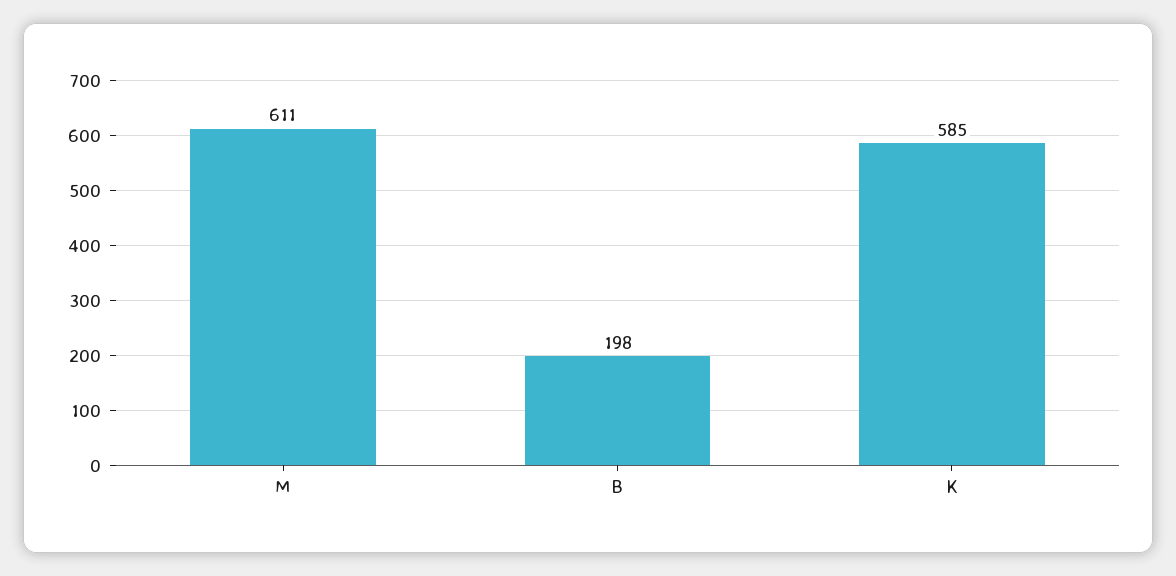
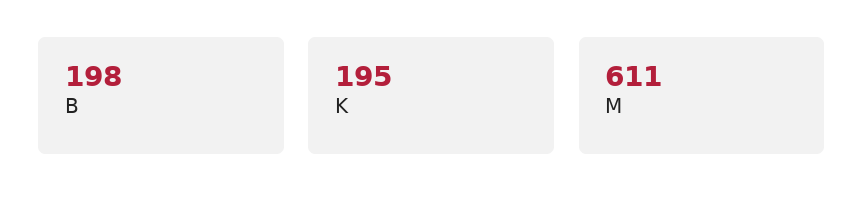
K: 585 -> 195

